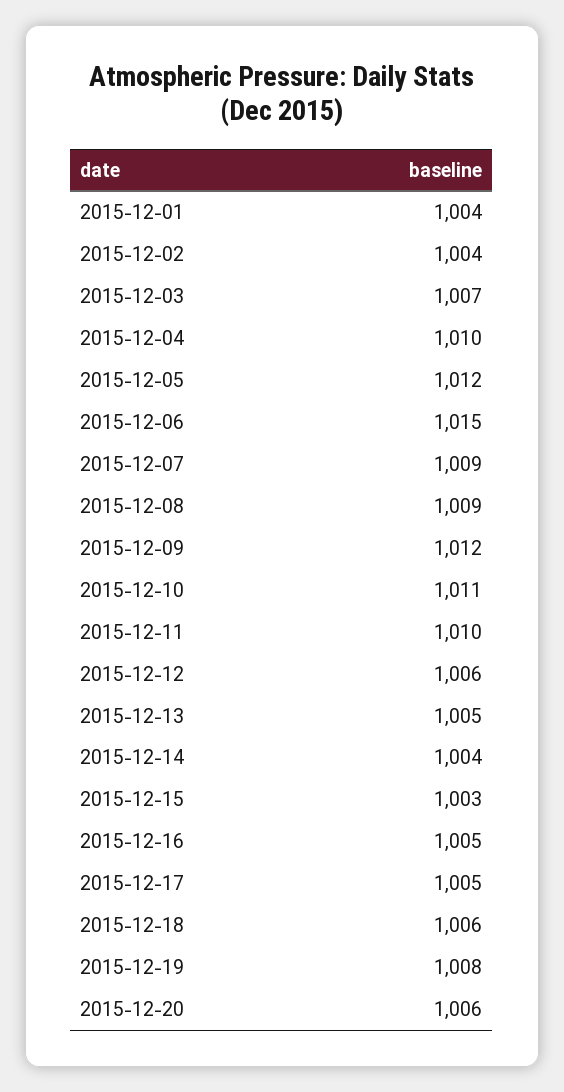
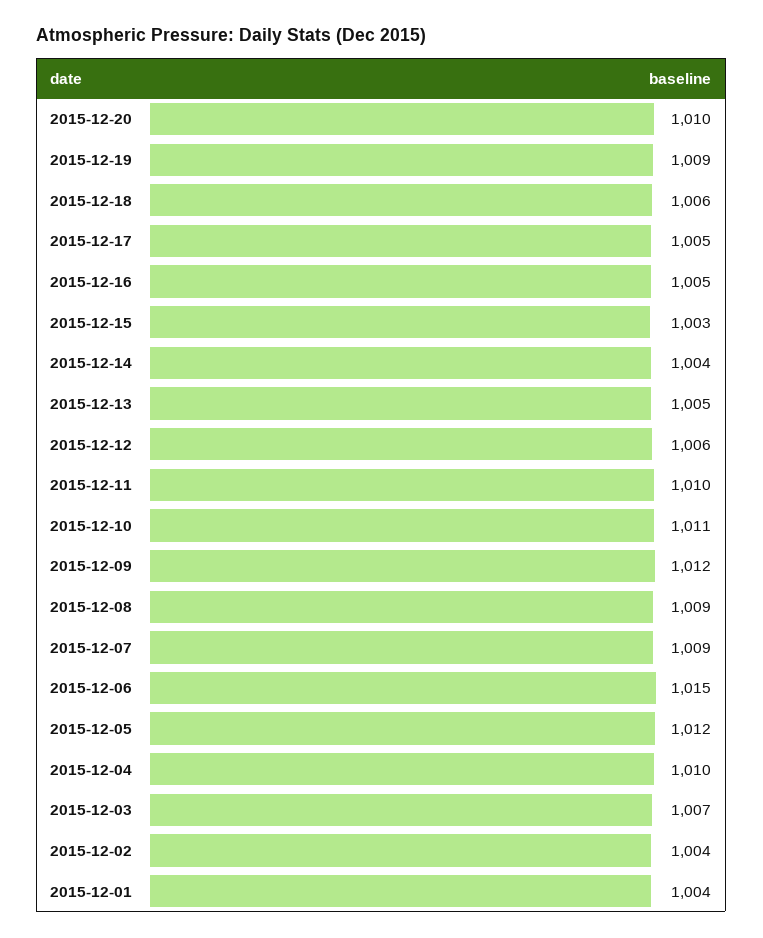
2015-12-19: 1008 -> 1009
2015-12-20: 1006 -> 1010

